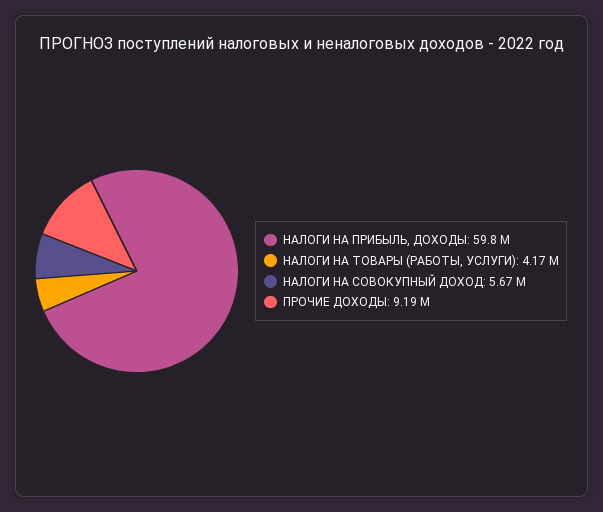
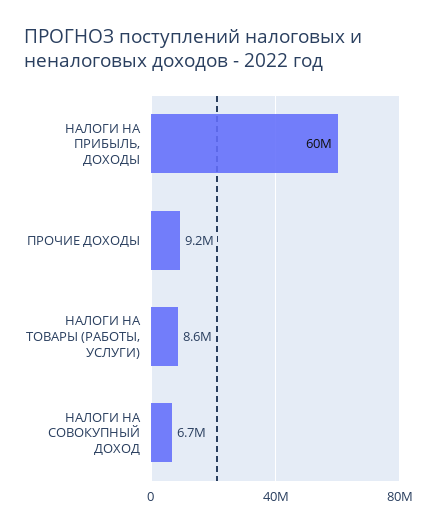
НАЛОГИ НА ТОВАРЫ (РАБОТЫ, УСЛУГИ): 4170000 -> 8600000
НАЛОГИ НА СОВОКУПНЫЙ ДОХОД: 5670000 -> 6700000

